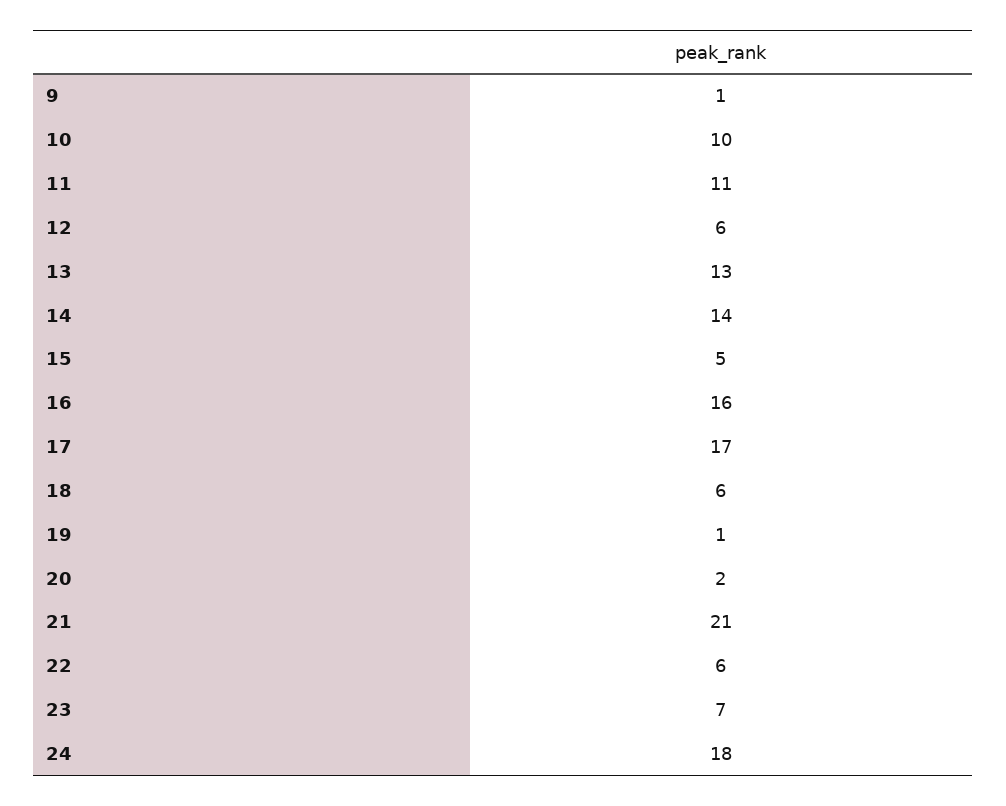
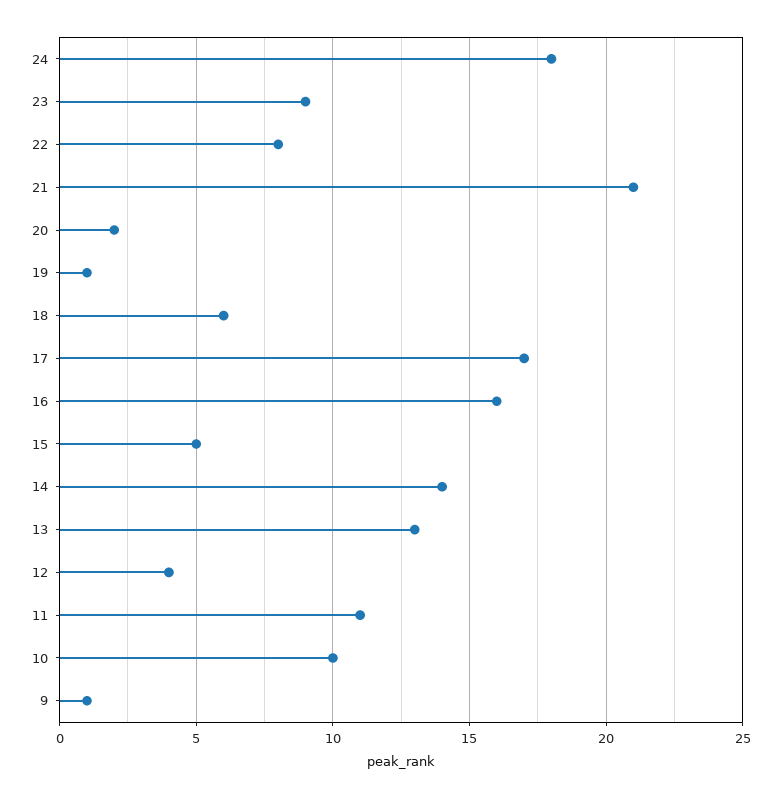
12: 6 -> 4
22: 6 -> 8
23: 7 -> 9

